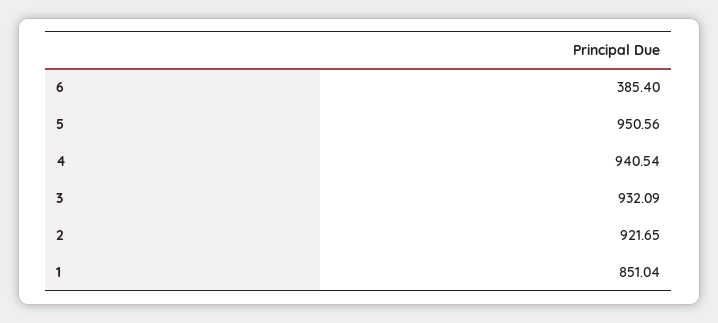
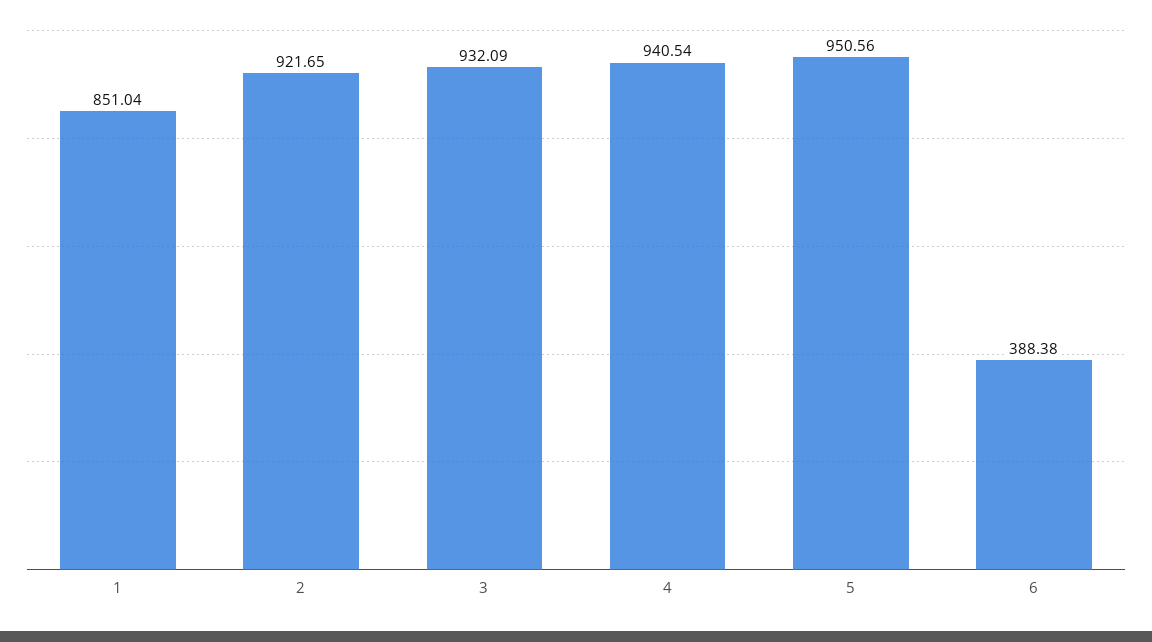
6: 385.4 -> 388.38

